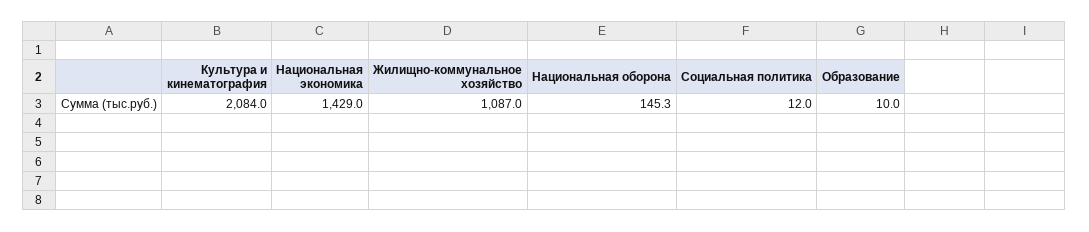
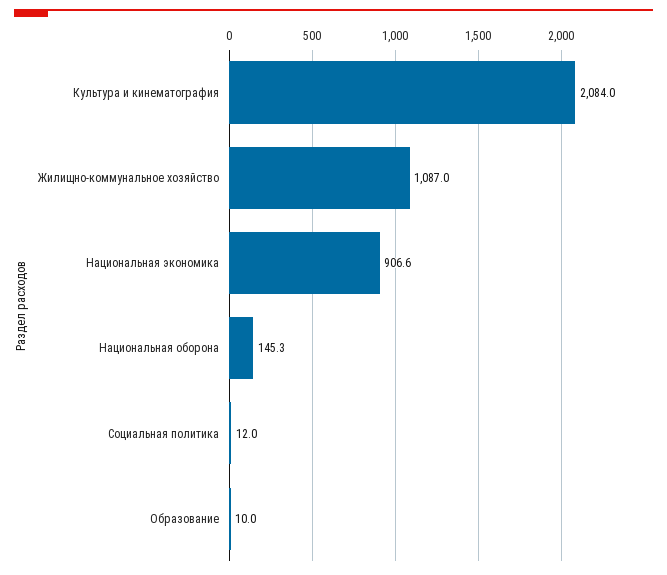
Национальная экономика: 1429 -> 906.6

